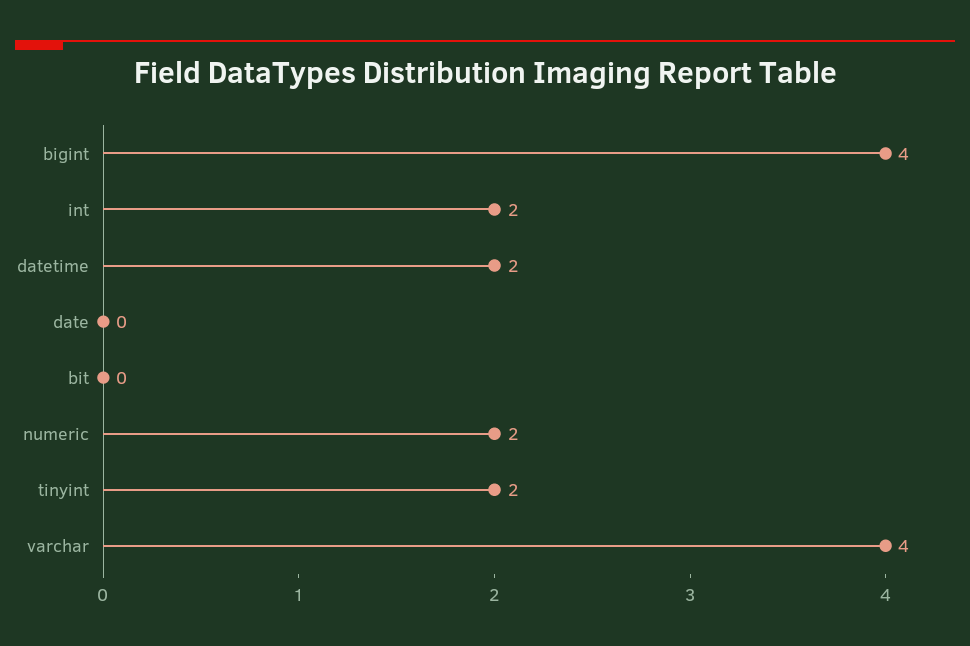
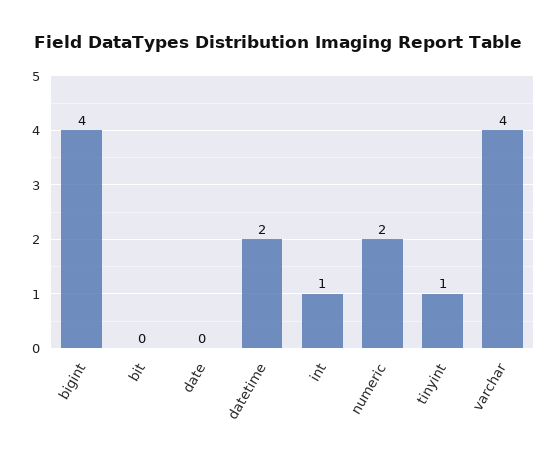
int: 2 -> 1
tinyint: 2 -> 1

